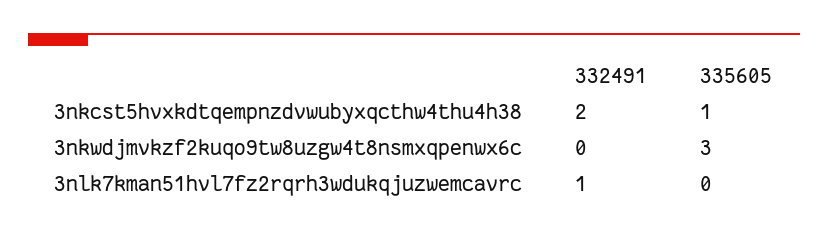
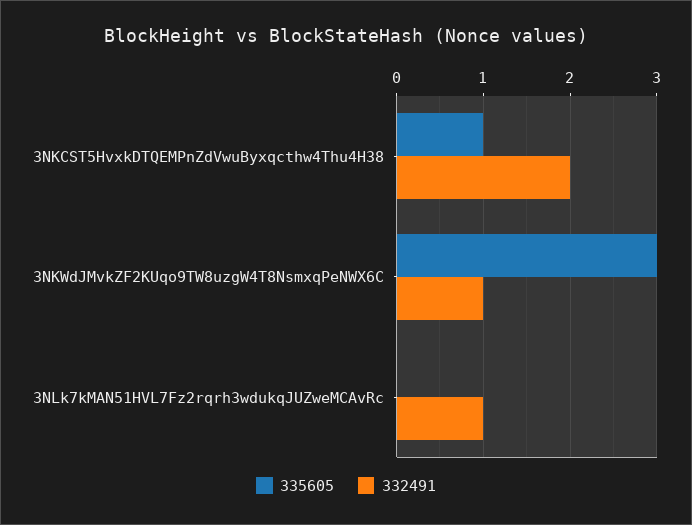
332491, 3nkwdjmvkzf2kuqo9tw8uzgw4t8nsmxqpenwx6c: 0 -> 1

